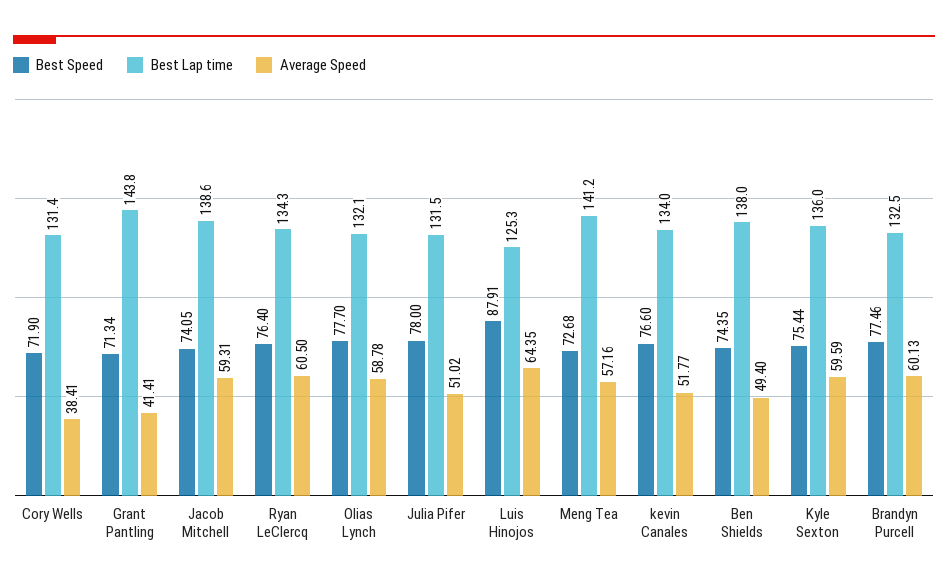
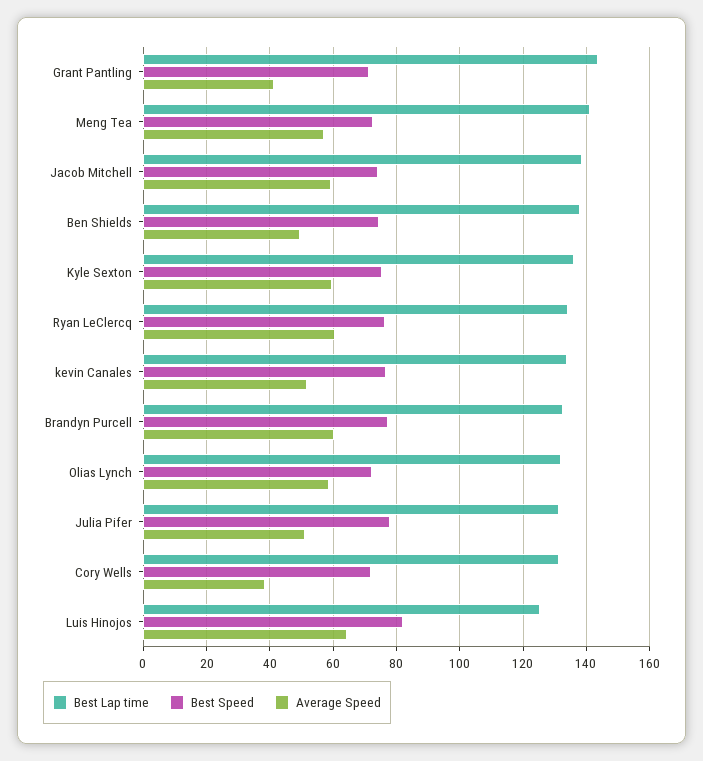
Best Speed, Olias Lynch: 77.7 -> 72
Best Speed, Luis Hinojos: 87.91 -> 82

